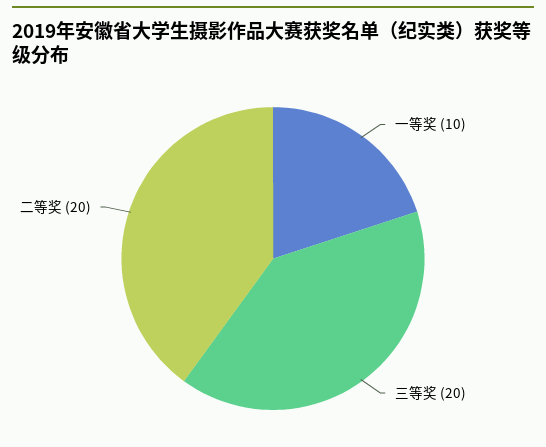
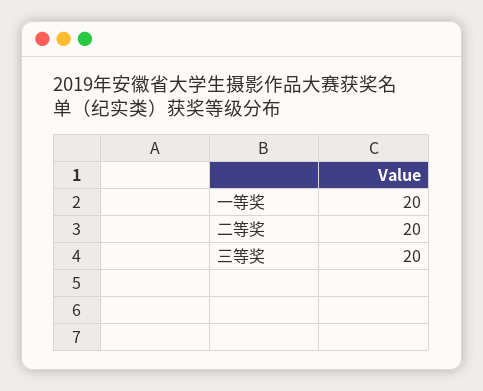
一等奖: 10 -> 20

